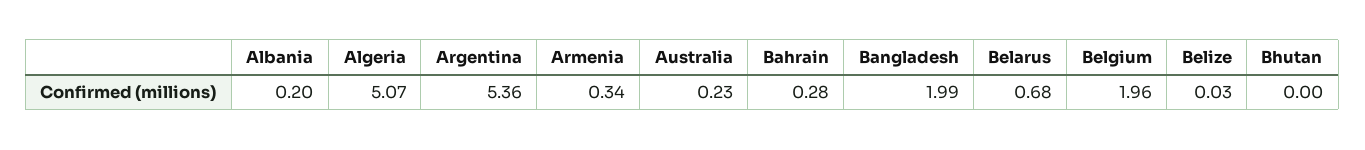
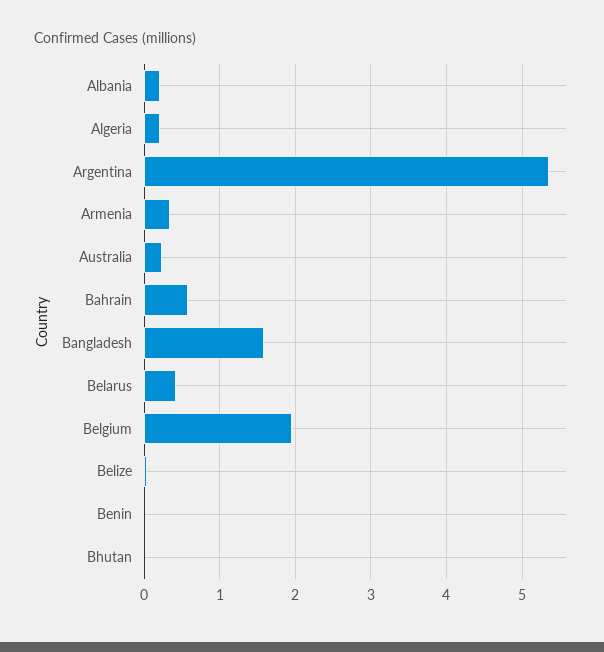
Algeria: 5.07 -> 0.2
Bahrain: 0.28 -> 0.6
Bangladesh: 1.99 -> 1.6
Belarus: 0.68 -> 0.4
Benin: none -> 0

